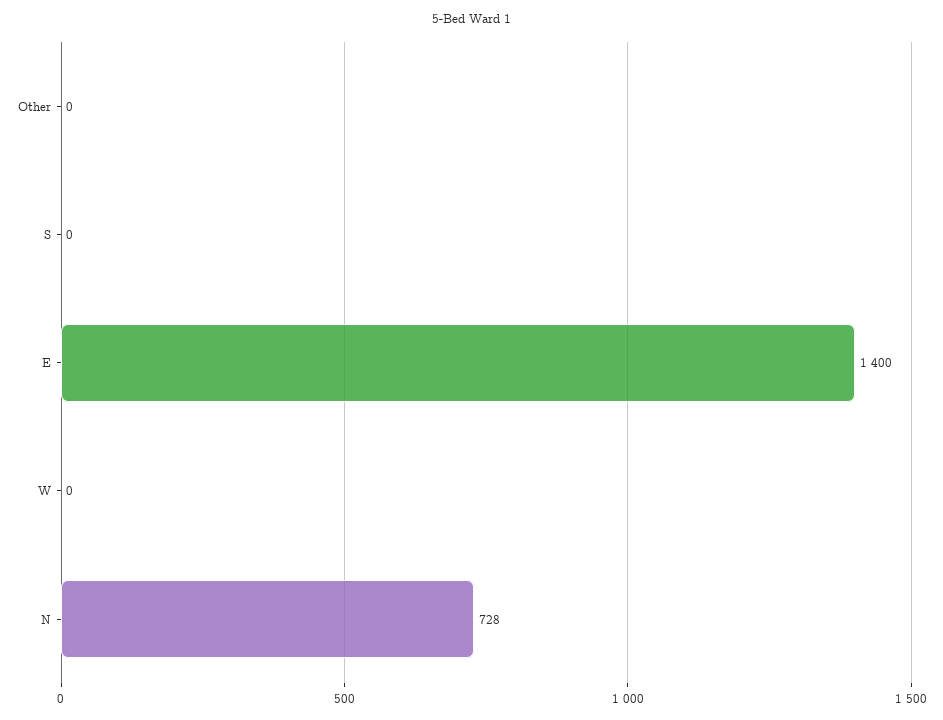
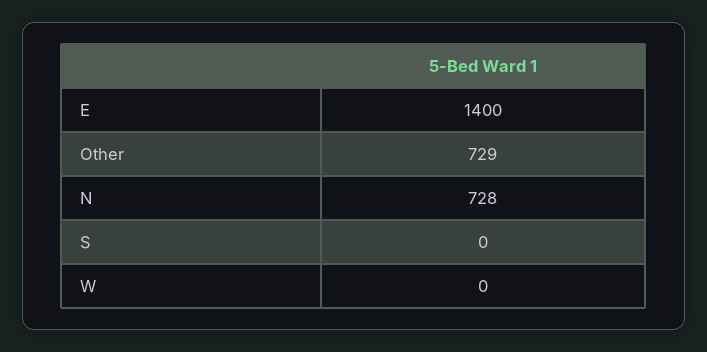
Other: 0 -> 729

